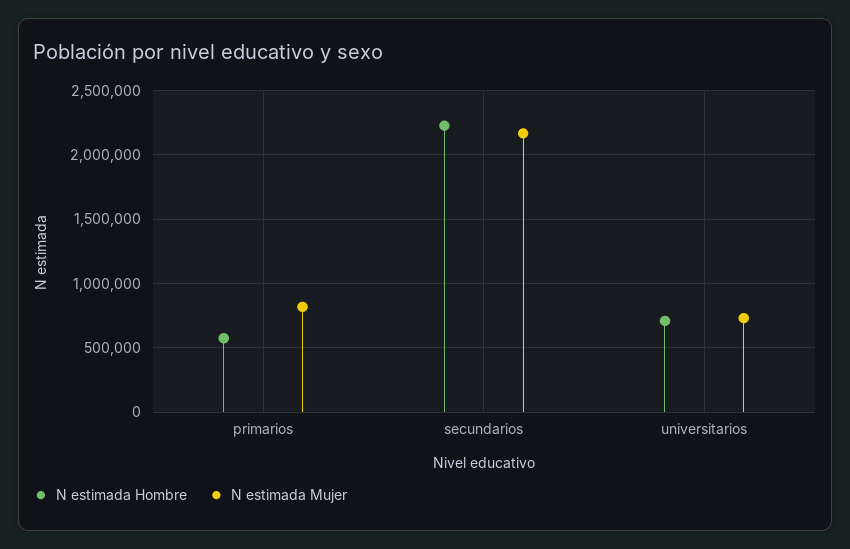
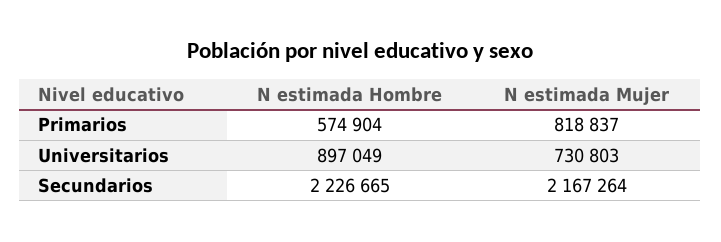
N estimada Hombre, universitarios: 700000 -> 897049

